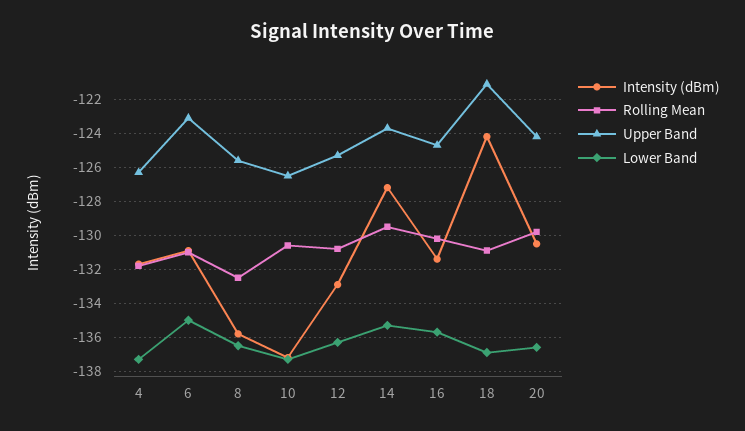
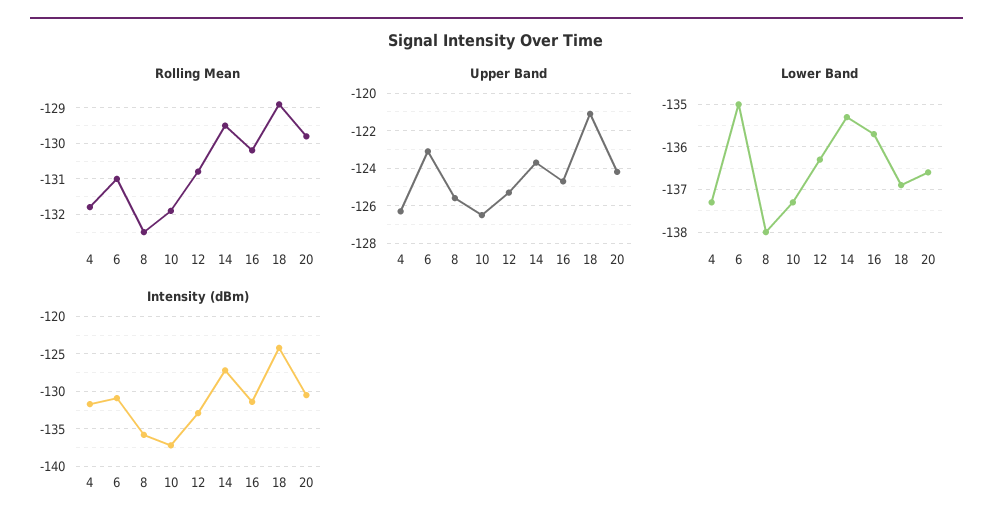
Lower Band, 8: -136.5 -> -138
Rolling Mean, 10: -130.5 -> -132
Rolling Mean, 18: -131 -> -129

